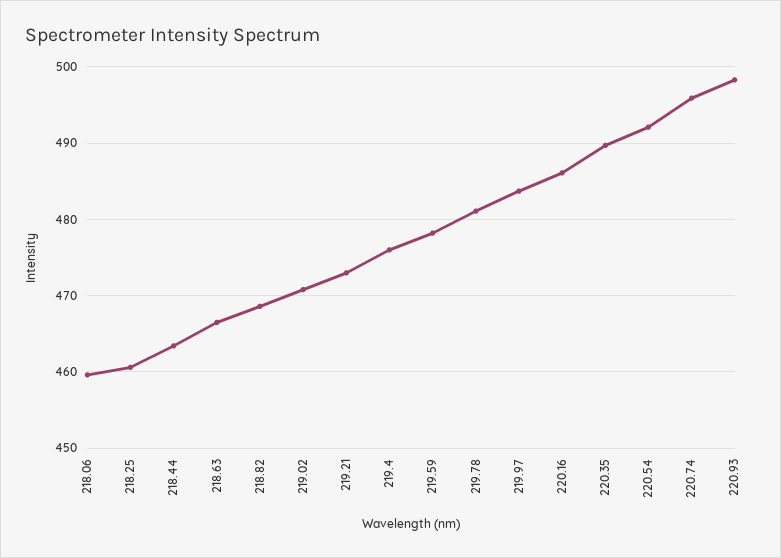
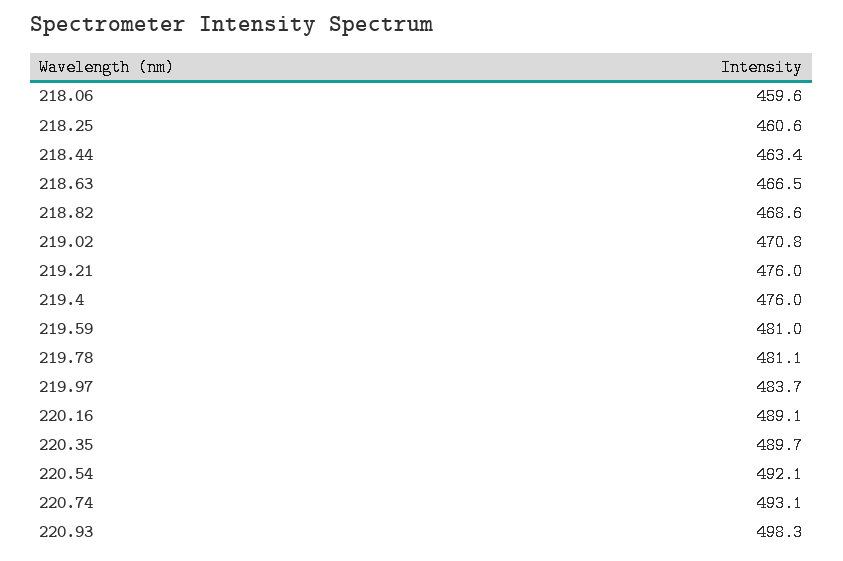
219.21: 473 -> 476
219.59: 478 -> 481
220.16: 486 -> 489.1
220.74: 496 -> 493.1

